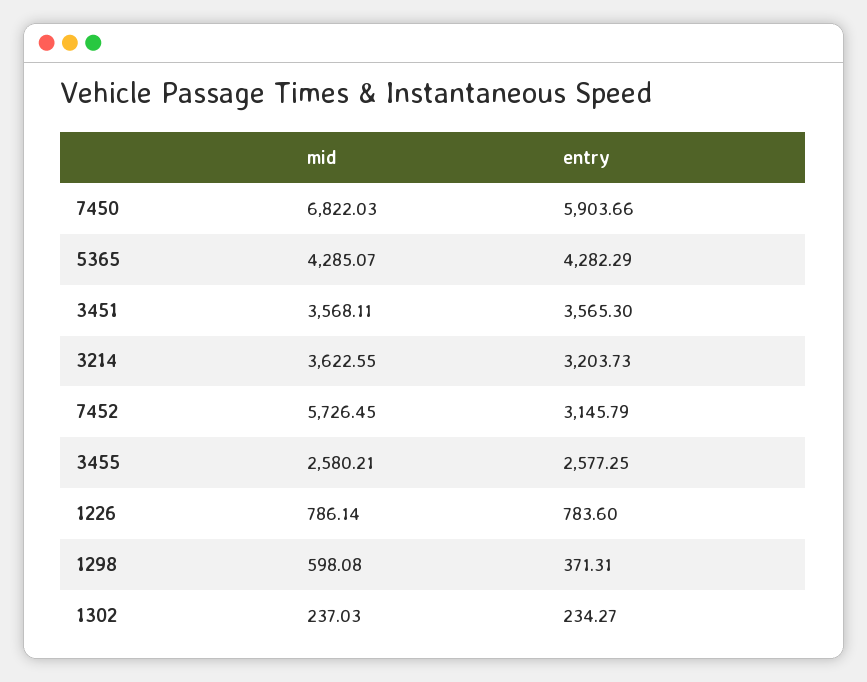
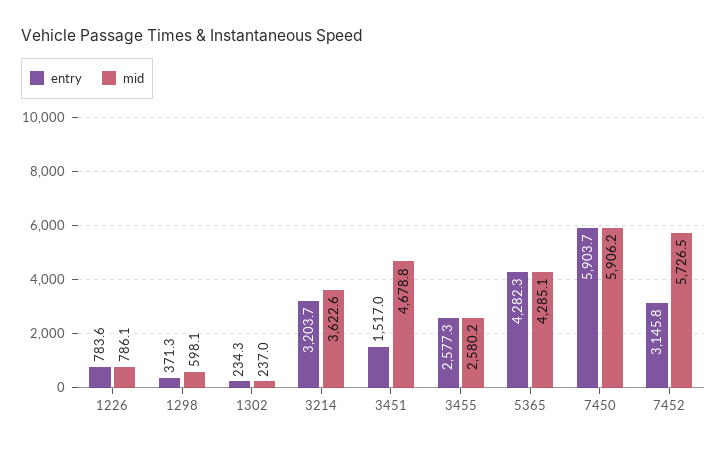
mid, 7450: 6822.03 -> 5906.2
mid, 3451: 3568.11 -> 4678.8
entry, 3451: 3565.3 -> 1517

